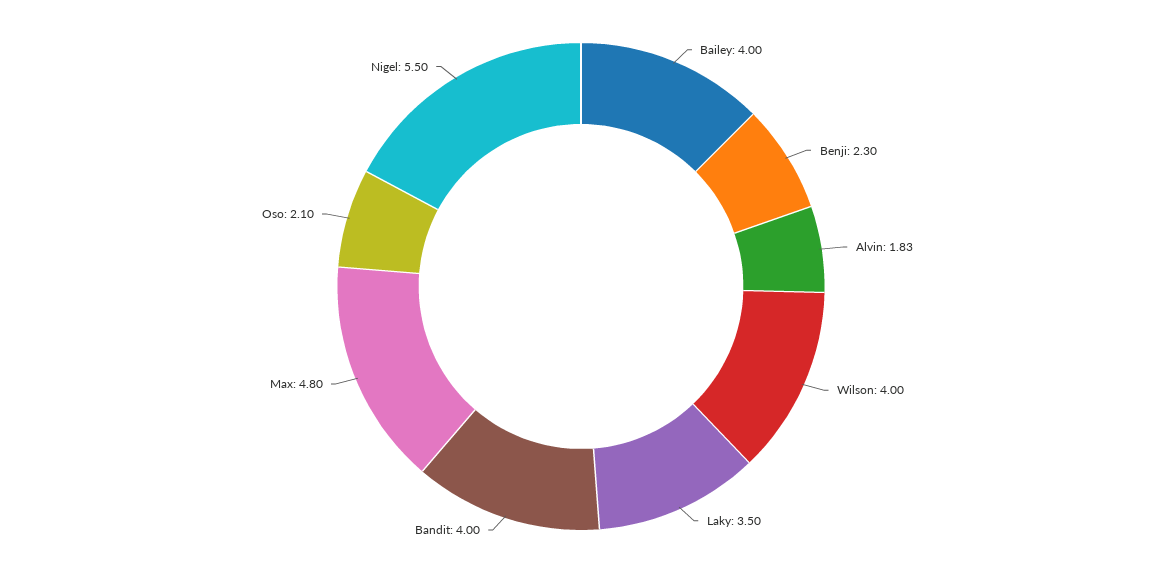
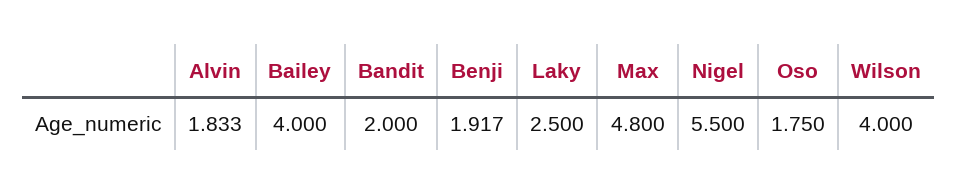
Benji: 2.3 -> 1.917
Laky: 3.5 -> 2.5
Bandit: 4 -> 2
Oso: 2.1 -> 1.75

